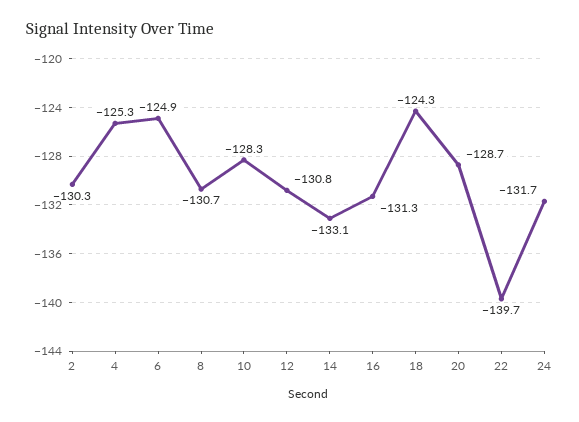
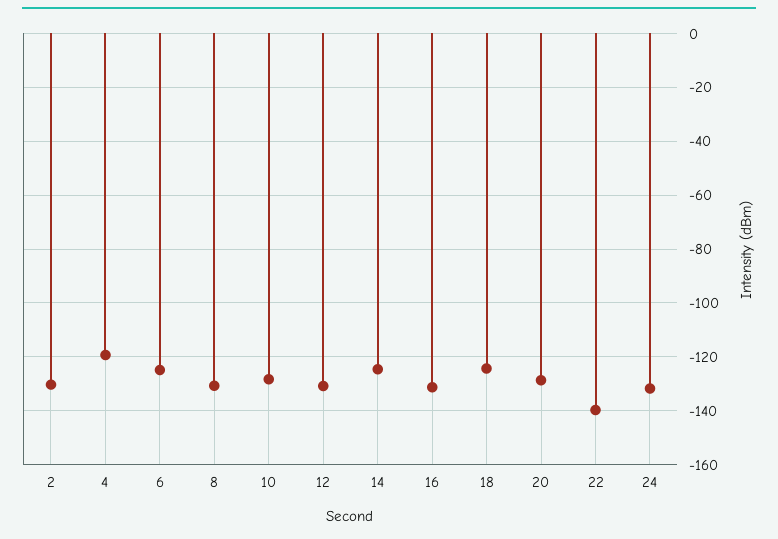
4: -125.3 -> -120
14: -133.1 -> -125

